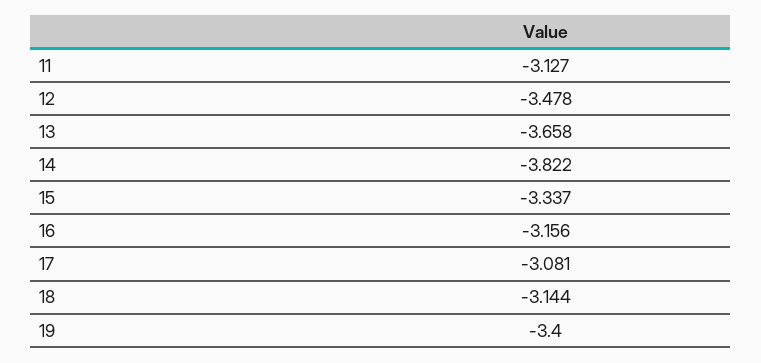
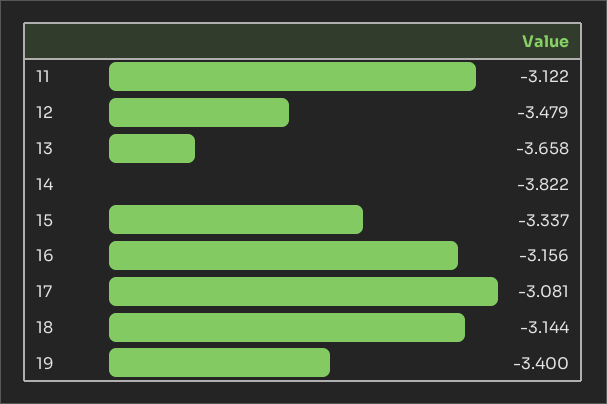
11: -3.127 -> -3.122
12: -3.478 -> -3.479

